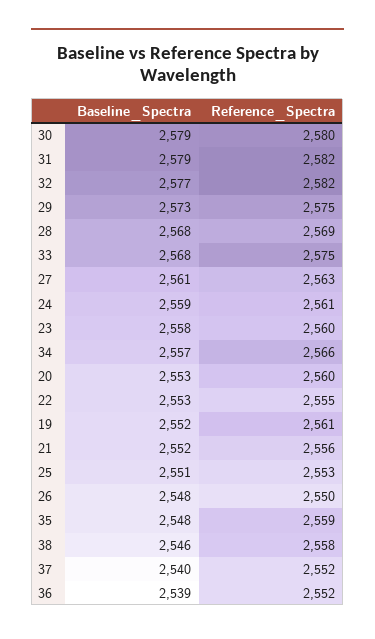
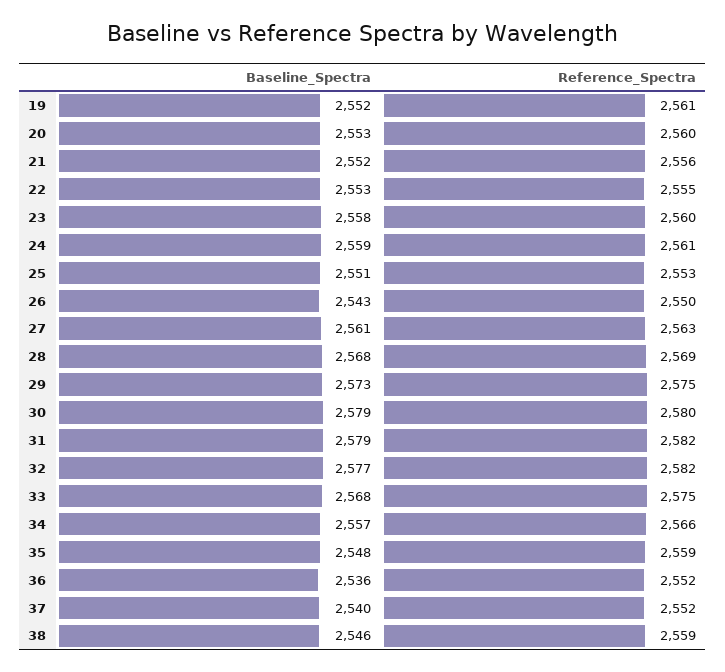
Baseline_Spectra, 26: 2548 -> 2543
Reference_Spectra, 38: 2558 -> 2559
Baseline_Spectra, 36: 2539 -> 2536

